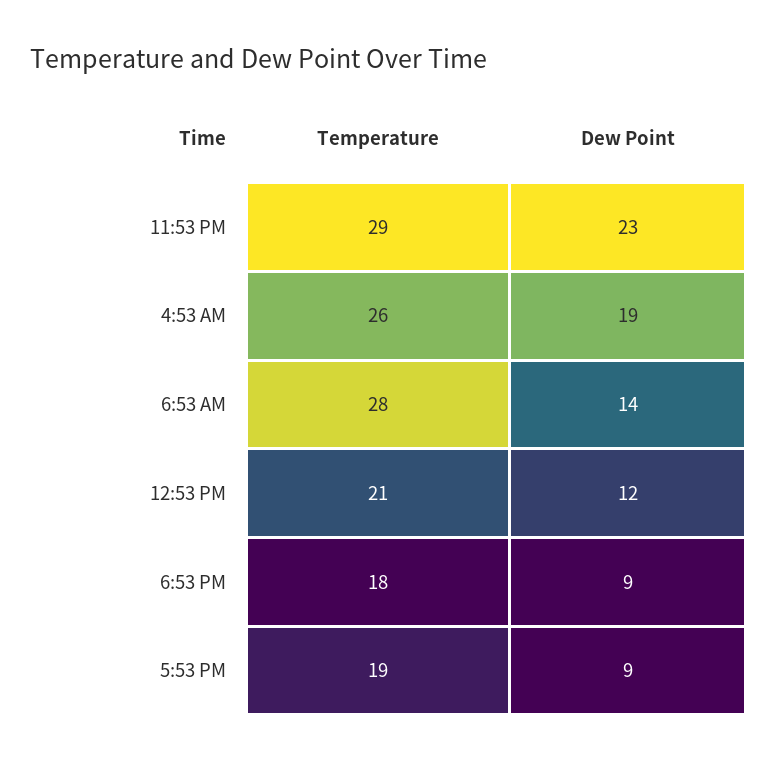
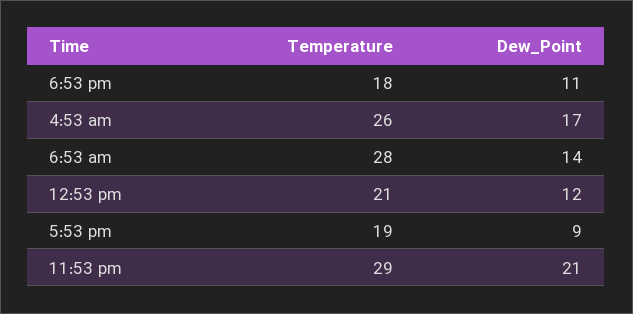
Dew Point, 11:53 PM: 23 -> 21
Dew Point, 4:53 AM: 19 -> 17
Dew Point, 6:53 PM: 9 -> 11

